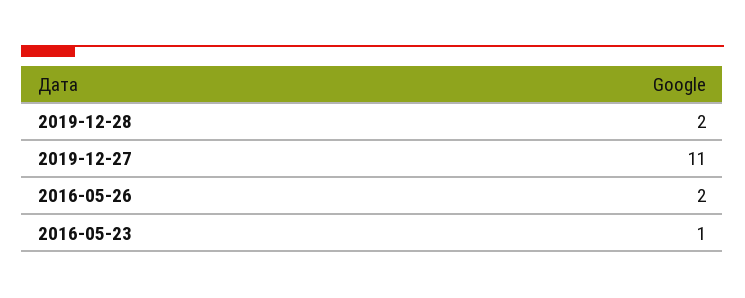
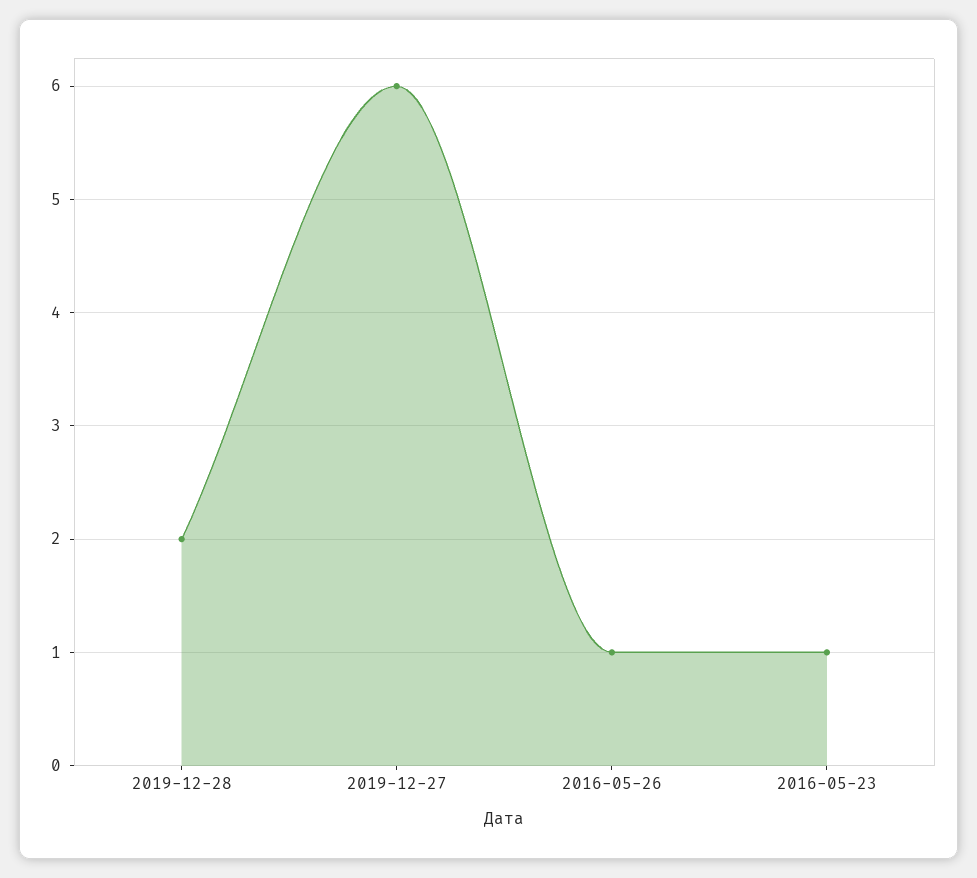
2019-12-27: 11 -> 6
2016-05-26: 2 -> 1

